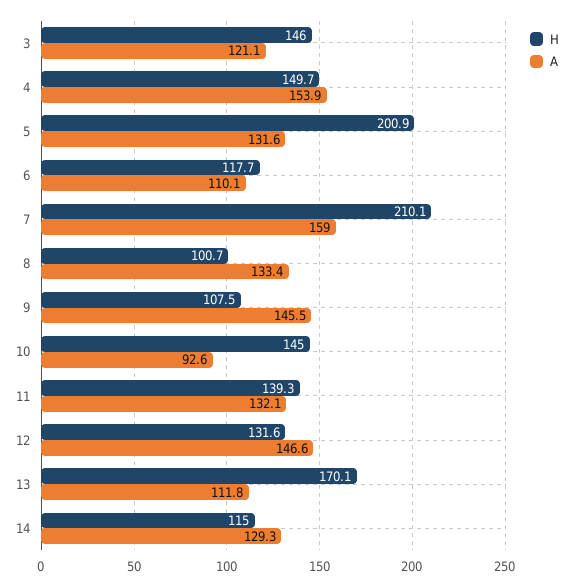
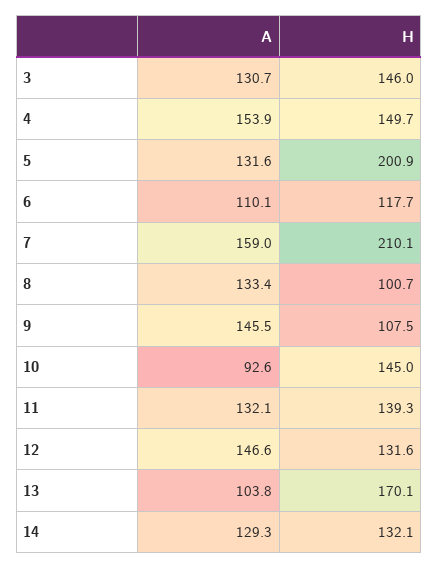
A, 3: 121.1 -> 130.7
A, 13: 111.8 -> 103.8
H, 14: 115 -> 132.1

